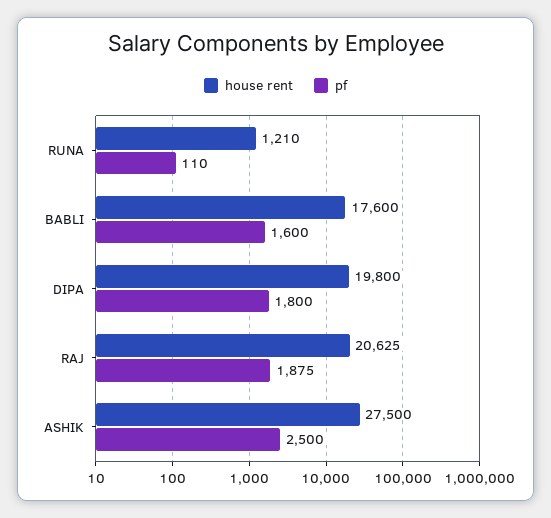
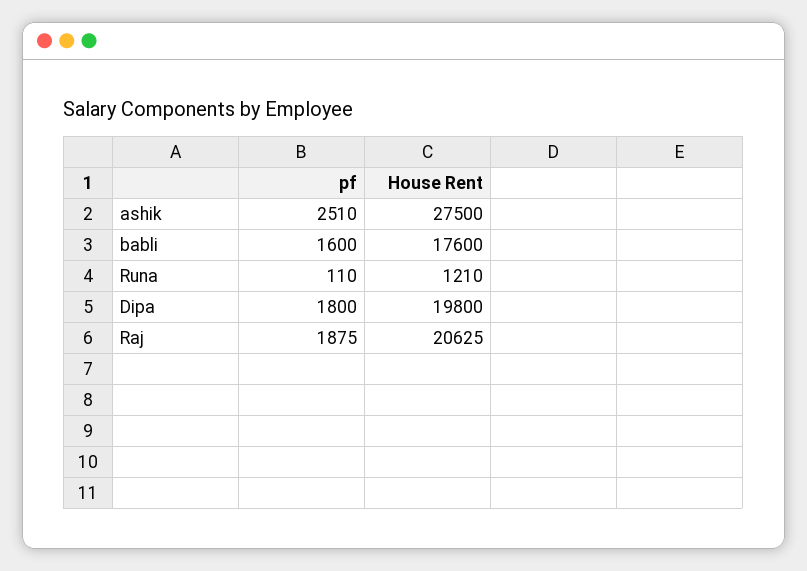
pf, ASHIK: 2500 -> 2510

